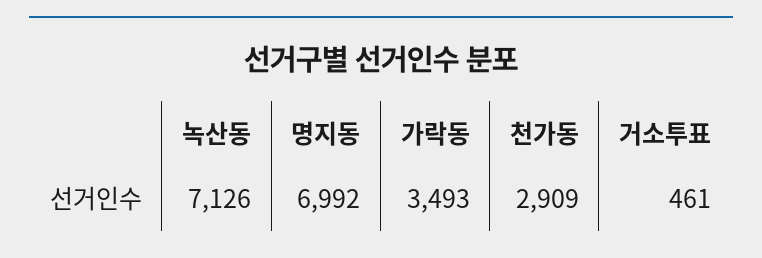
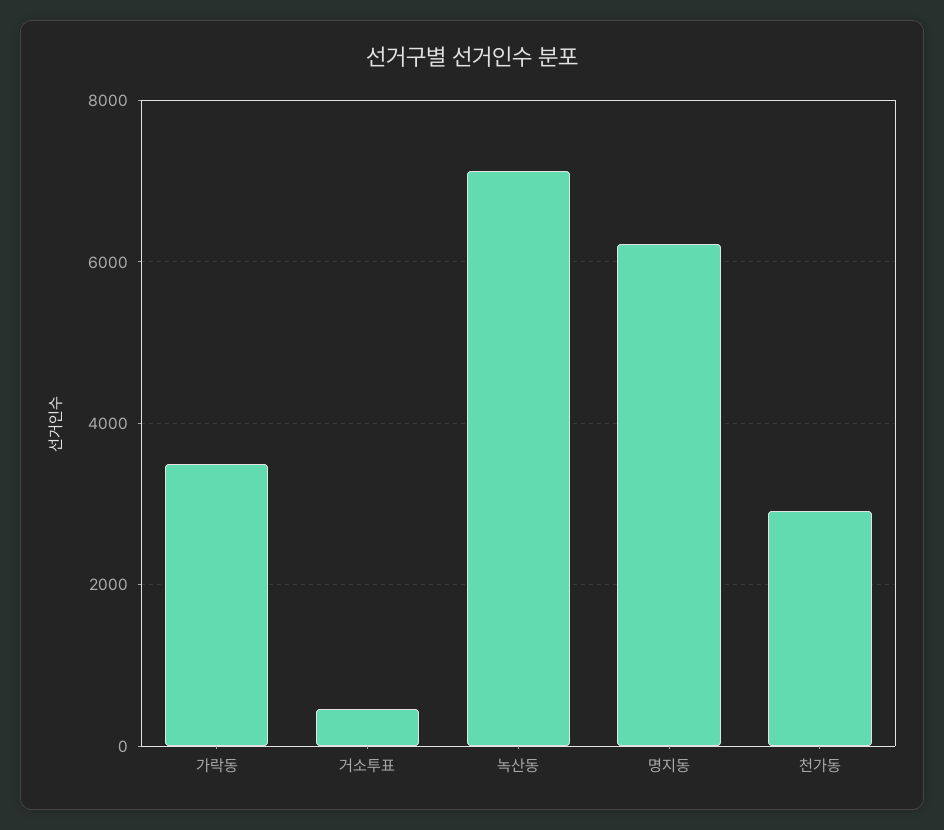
명지동: 6992 -> 6200

